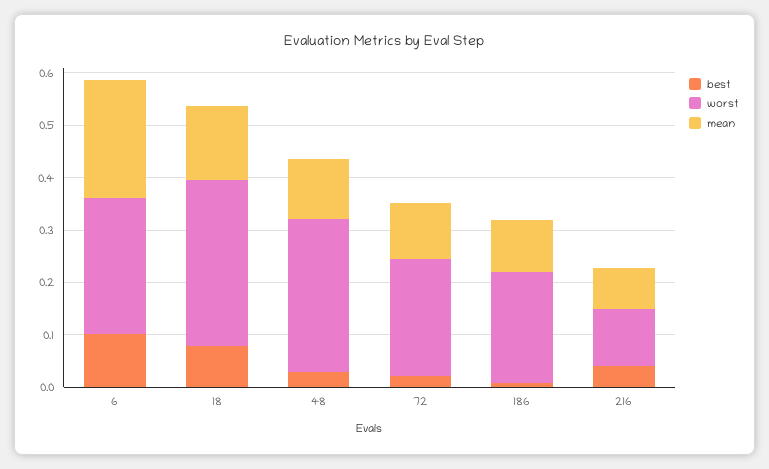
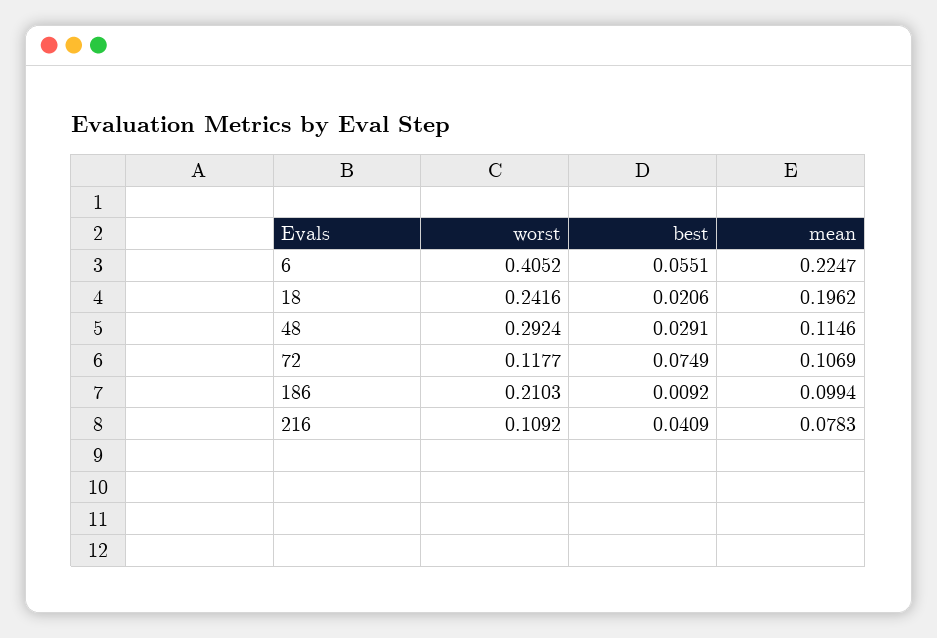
best, 6: 0.1 -> 0.0551
worst, 6: 0.26 -> 0.4052
best, 18: 0.08 -> 0.0206
worst, 18: 0.32 -> 0.2416
mean, 18: 0.14 -> 0.1962
best, 72: 0.02 -> 0.0749
worst, 72: 0.22 -> 0.1177

